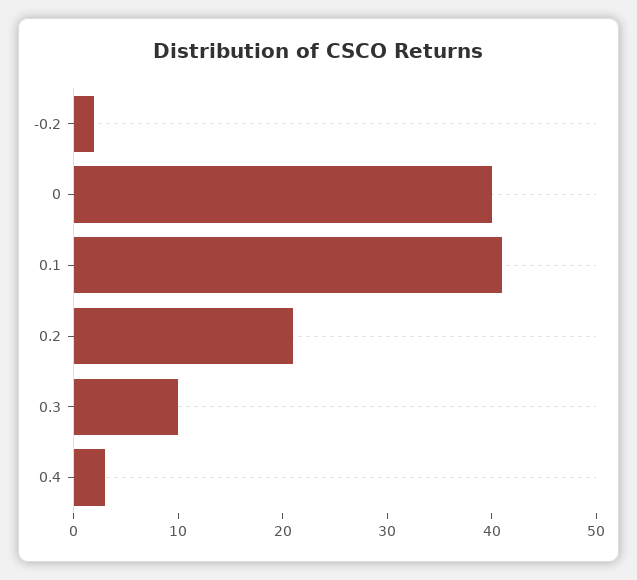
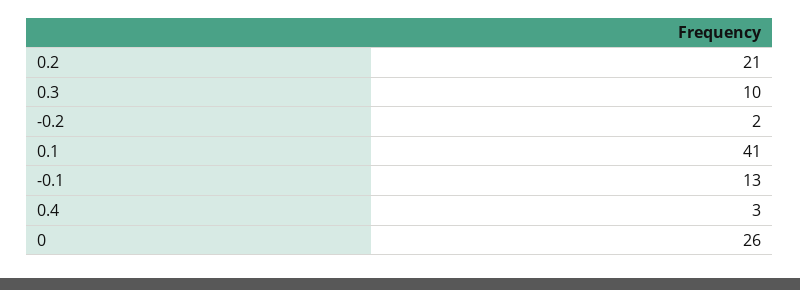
0: 40 -> 26
-0.1: none -> 13

